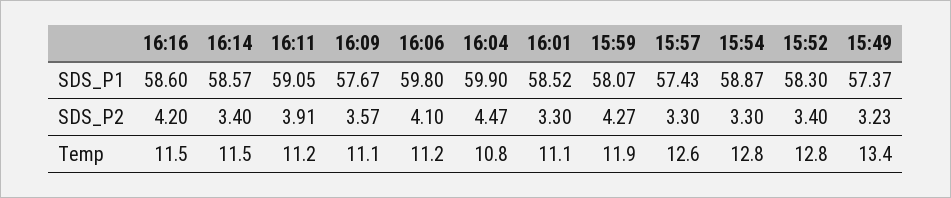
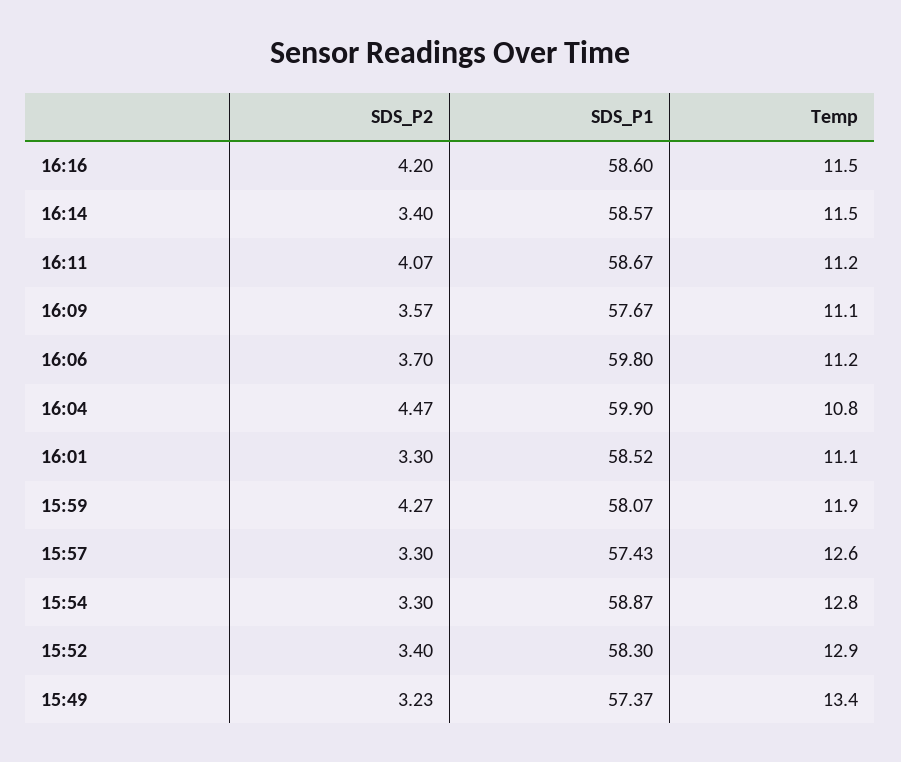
16:11, SDS_P1: 59.05 -> 58.67
16:11, SDS_P2: 3.91 -> 4.07
16:06, SDS_P2: 4.1 -> 3.7
15:52, Temp: 12.8 -> 12.9

